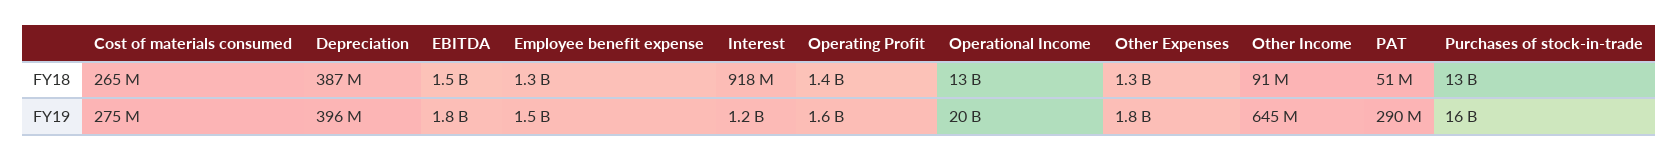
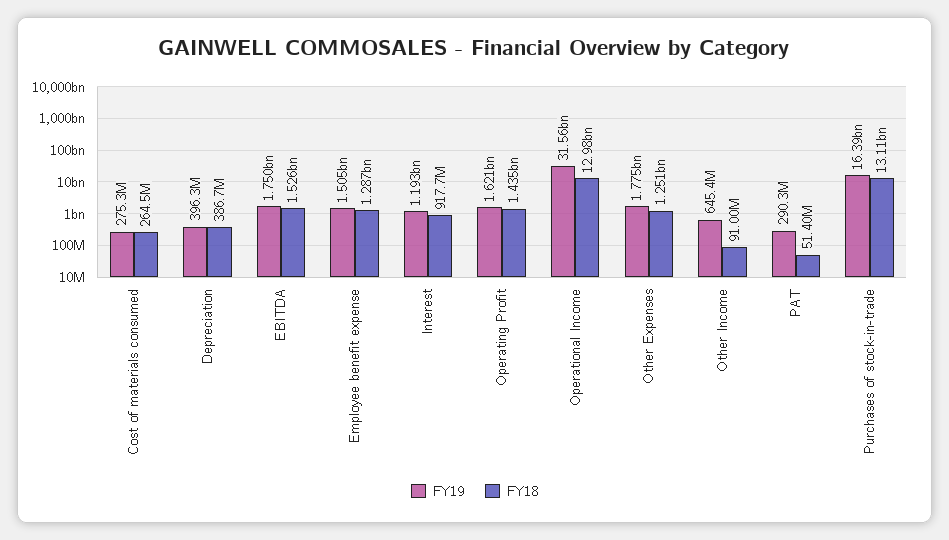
FY19, Operational Income: 20000000000 -> 31560000000

